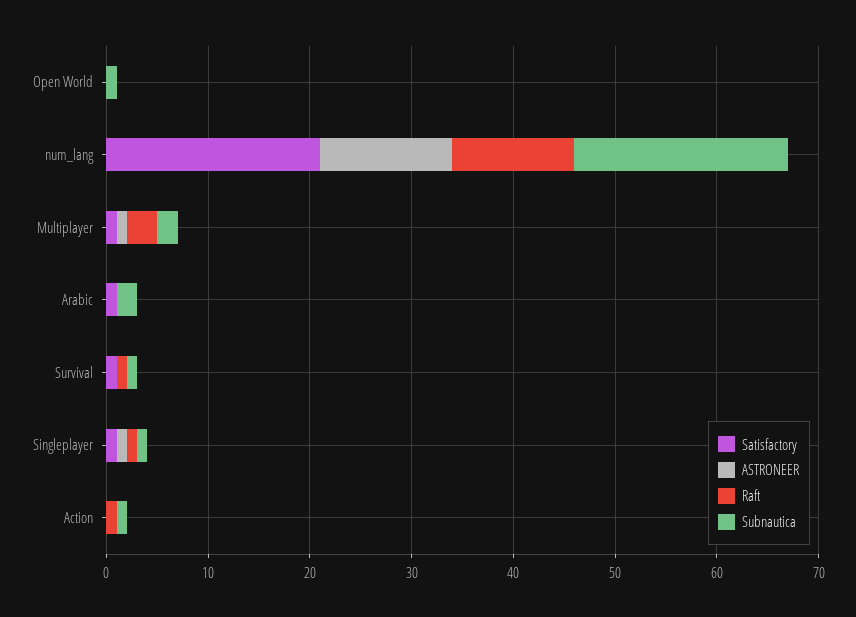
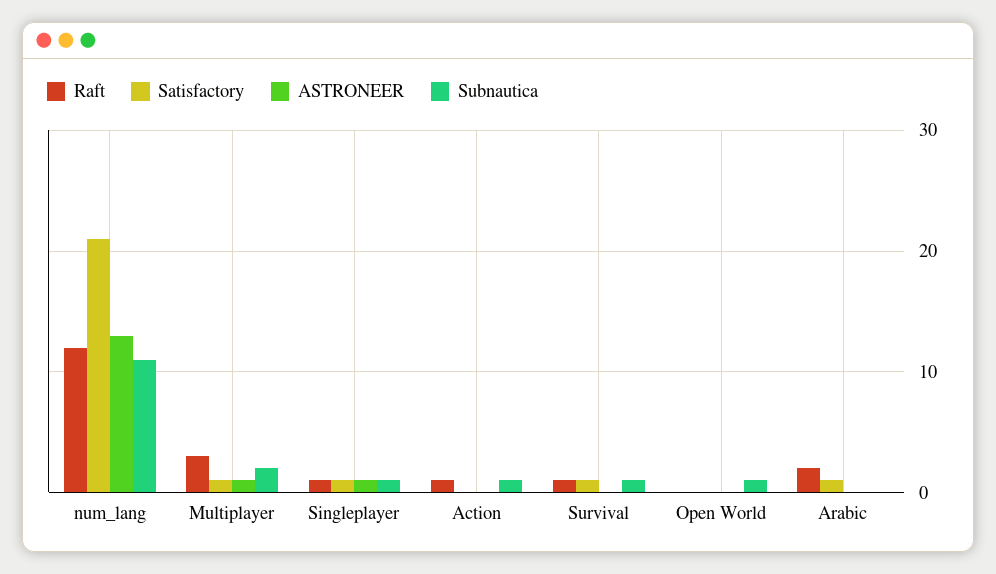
Subnautica, num_lang: 21 -> 11
Raft, Arabic: 0 -> 2
Subnautica, Arabic: 2 -> 0

